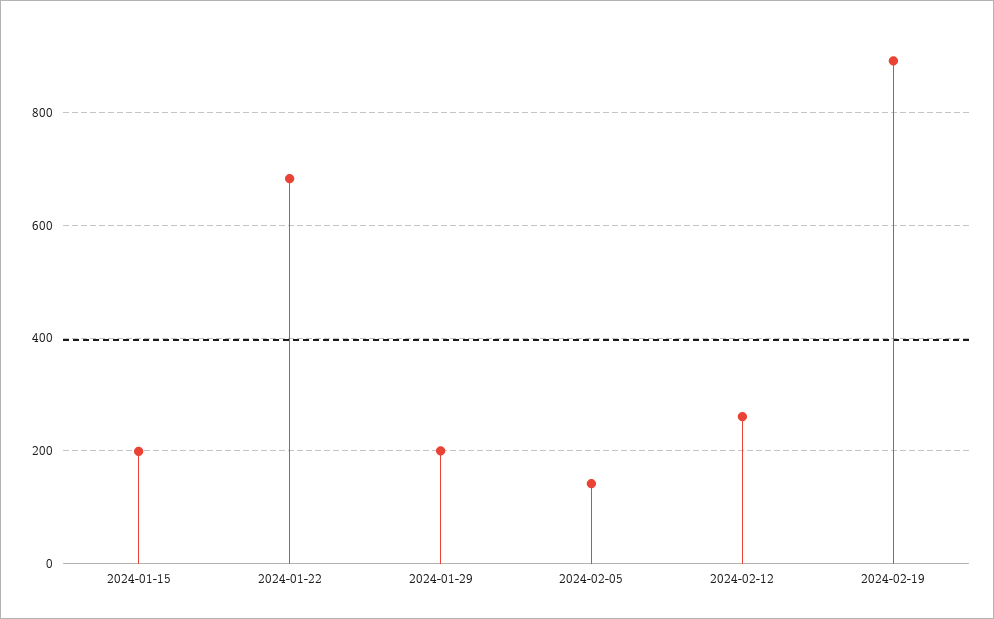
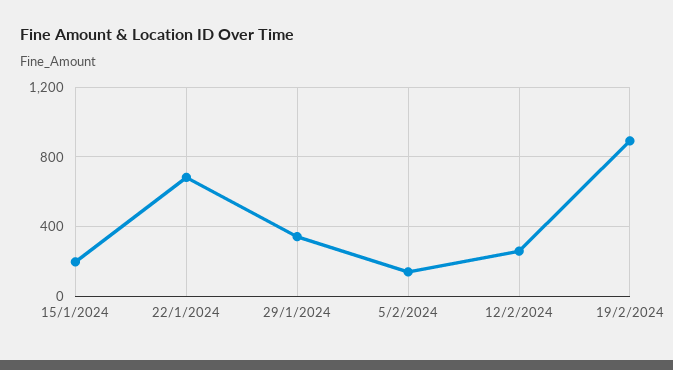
2024-01-29: 200 -> 350

